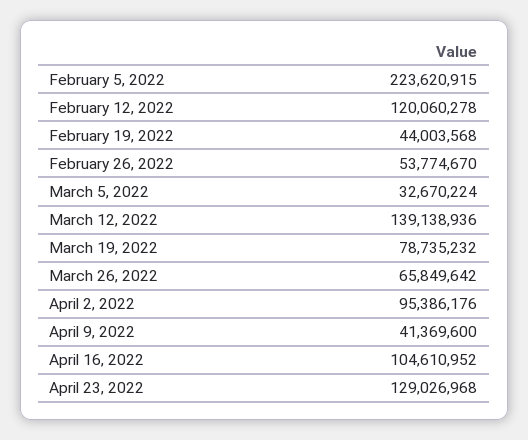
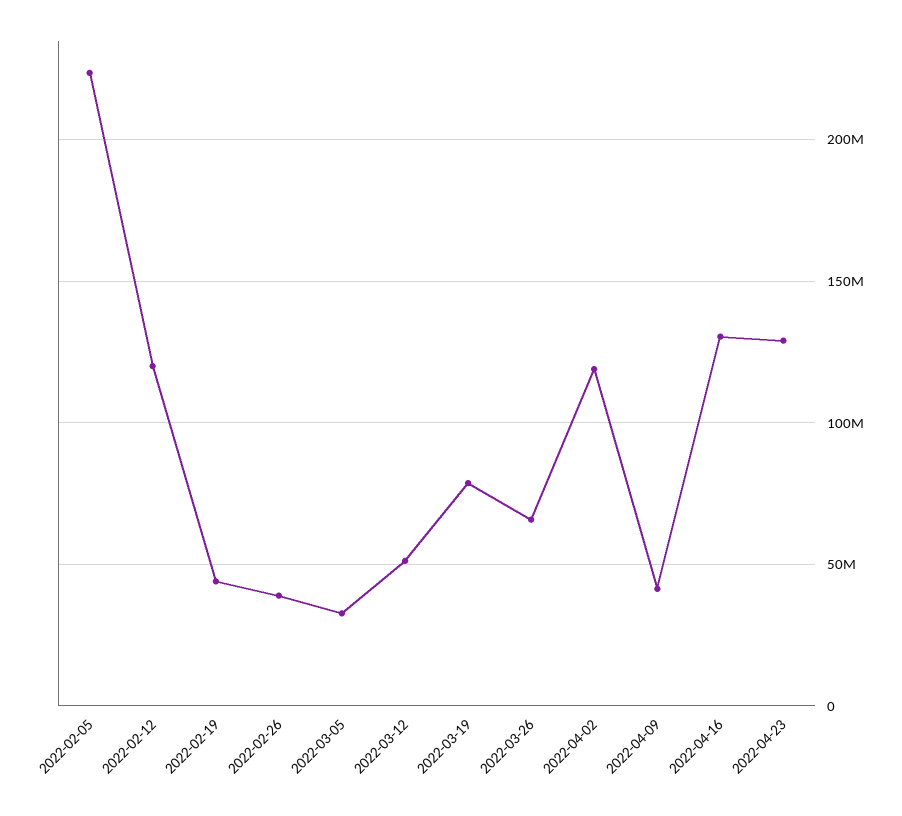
February 26, 2022: 53774670 -> 40000000
March 12, 2022: 139138936 -> 50000000
April 2, 2022: 95386176 -> 120000000
April 16, 2022: 104610952 -> 130000000

